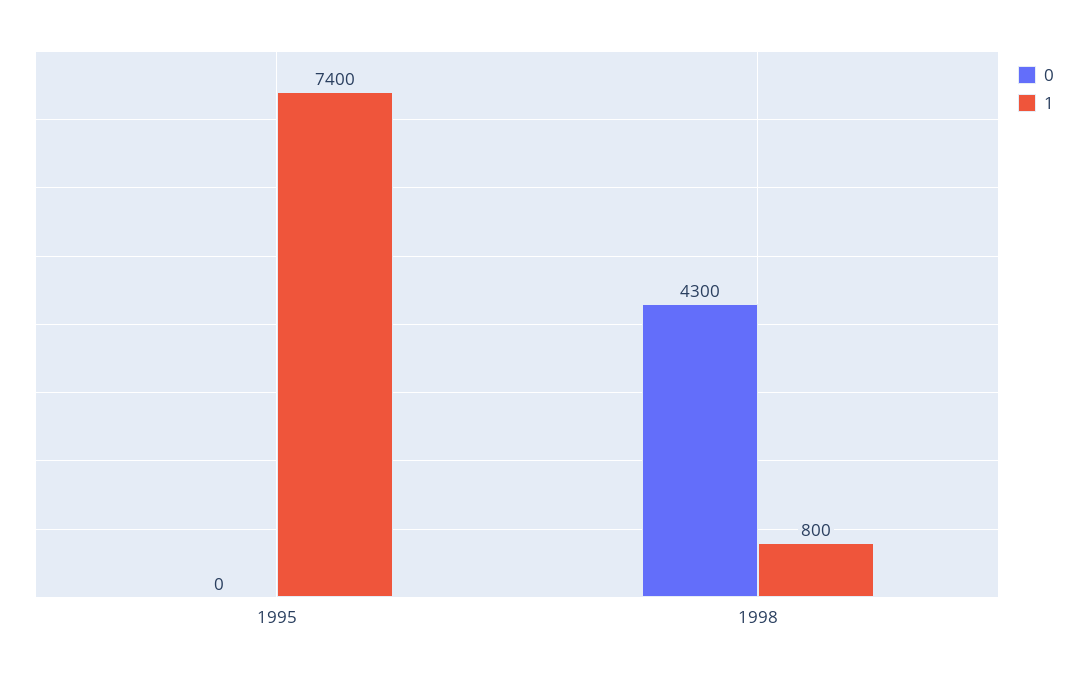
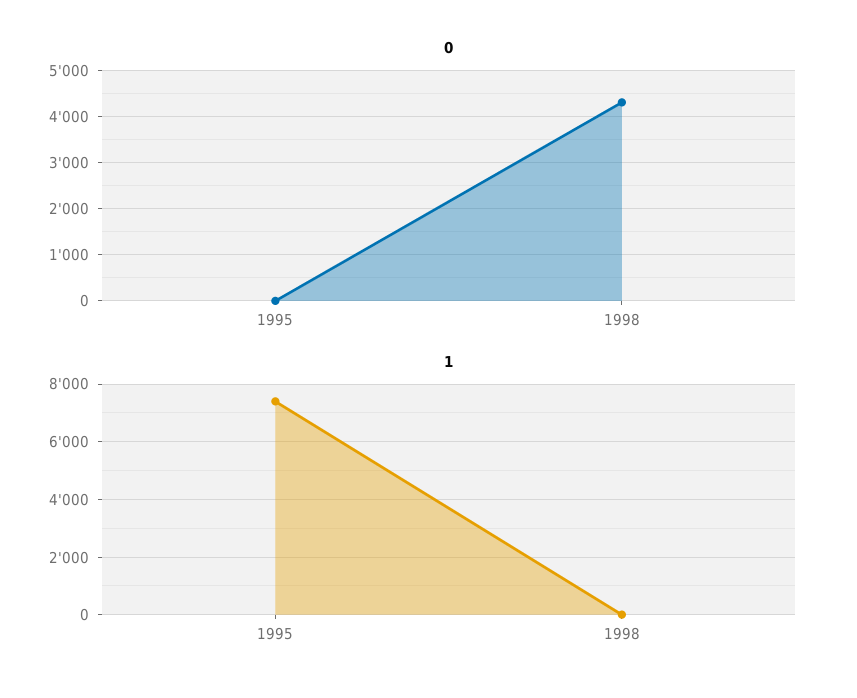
1, 1998: 800 -> 0

